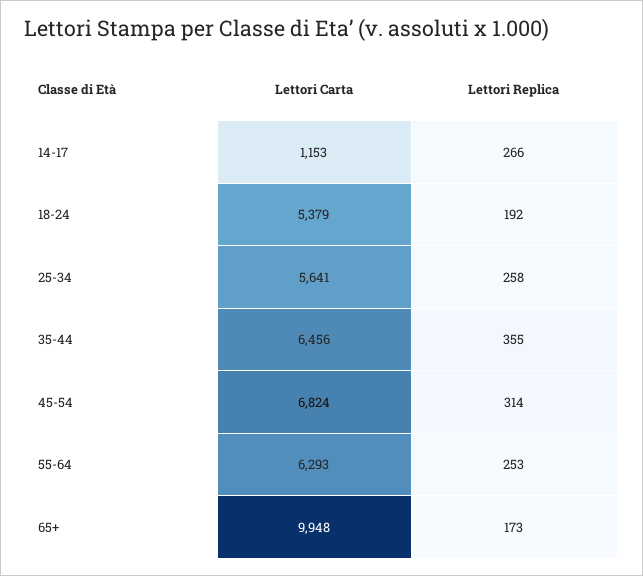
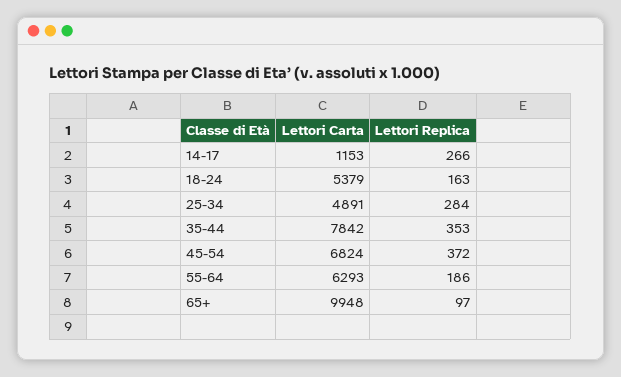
Lettori Replica, 18-24: 192 -> 163
Lettori Carta, 25-34: 5641 -> 4891
Lettori Replica, 25-34: 258 -> 284
Lettori Carta, 35-44: 6456 -> 7842
Lettori Replica, 35-44: 355 -> 353
Lettori Replica, 45-54: 314 -> 372
Lettori Replica, 55-64: 253 -> 186
Lettori Replica, 65+: 173 -> 97

